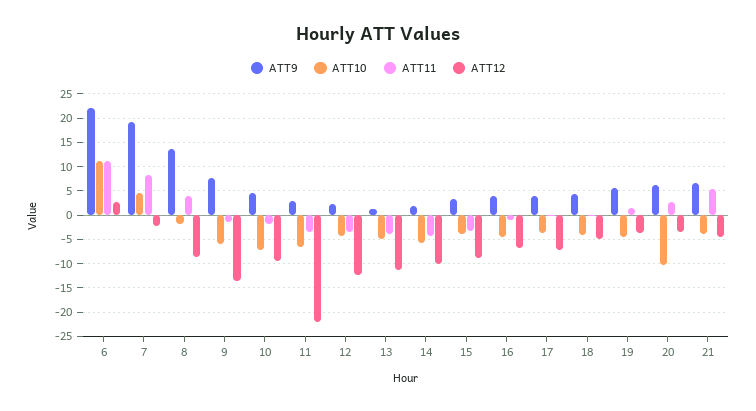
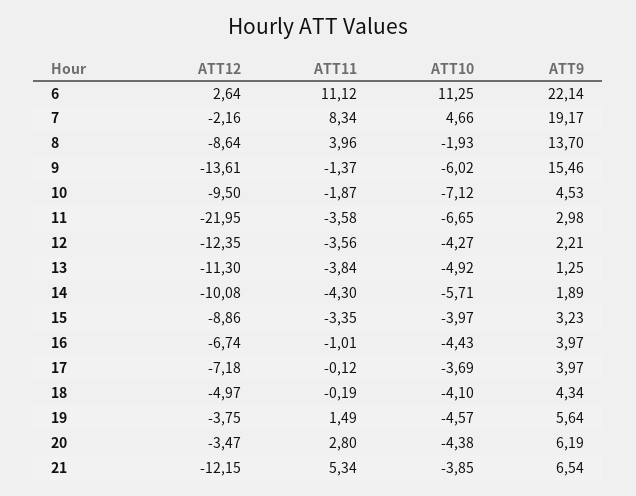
ATT9, 9: 7.5 -> 15.46
ATT10, 20: -10 -> -4.38
ATT12, 21: -5 -> -12.15

